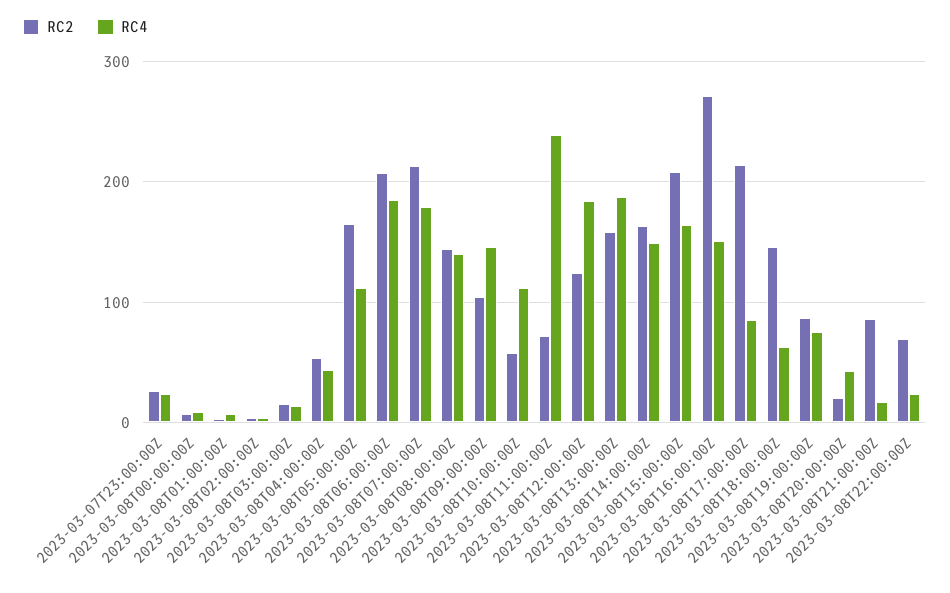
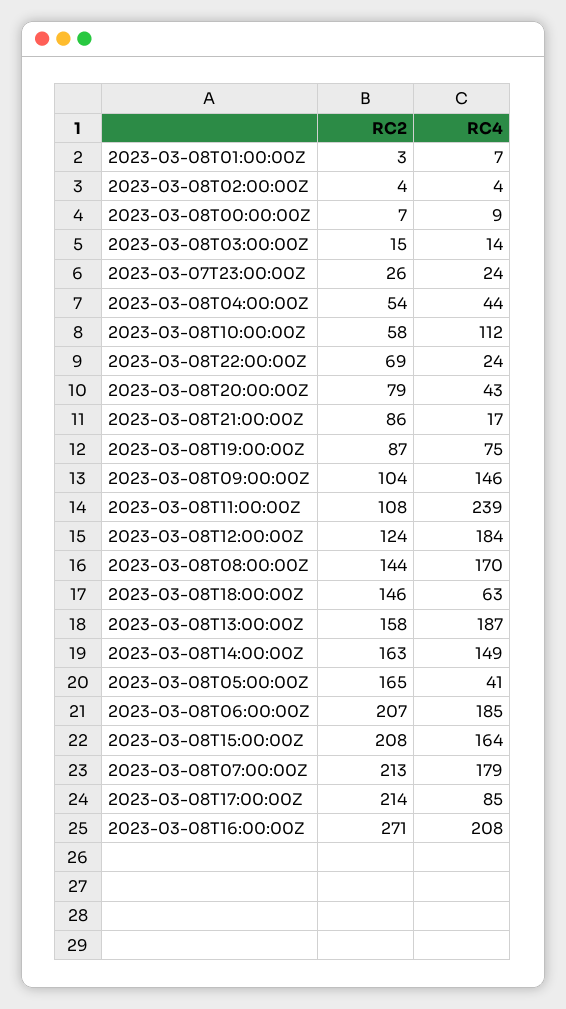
RC4, 2023-03-08T05:00:00Z: 110 -> 41
RC4, 2023-03-08T08:00:00Z: 140 -> 170
RC2, 2023-03-08T11:00:00Z: 70 -> 108
RC4, 2023-03-08T16:00:00Z: 150 -> 208
RC2, 2023-03-08T20:00:00Z: 20 -> 79

